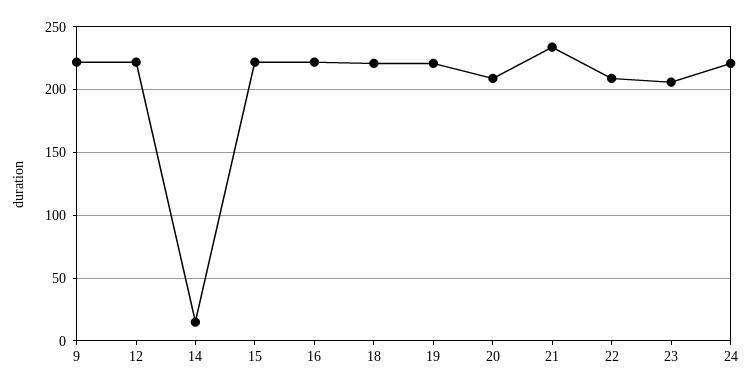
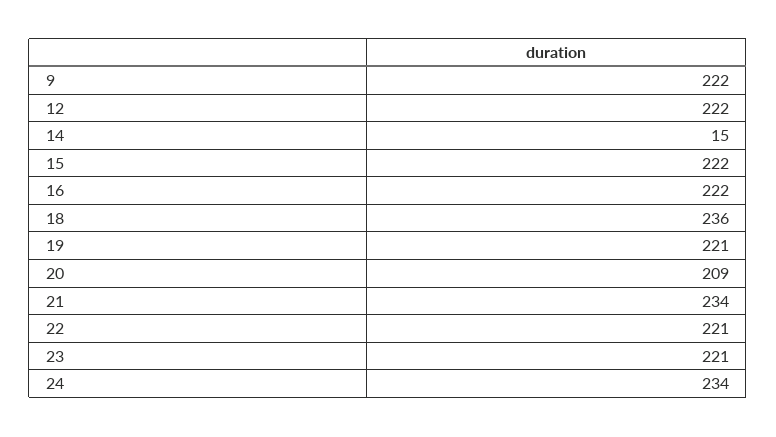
18: 220 -> 236
22: 210 -> 221
23: 205 -> 221
24: 220 -> 234

